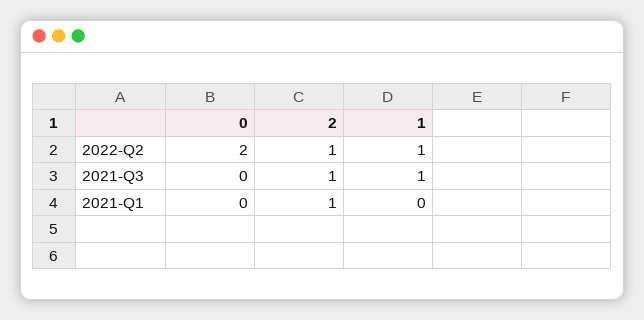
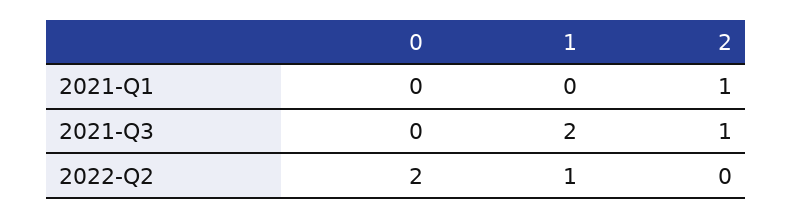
2, 2022-Q2: 1 -> 0
1, 2021-Q3: 1 -> 2

